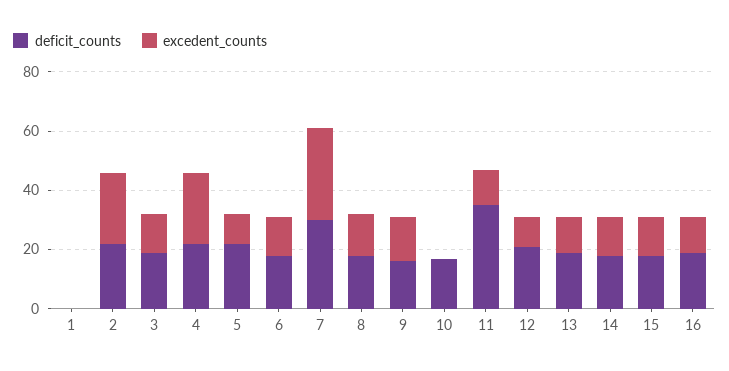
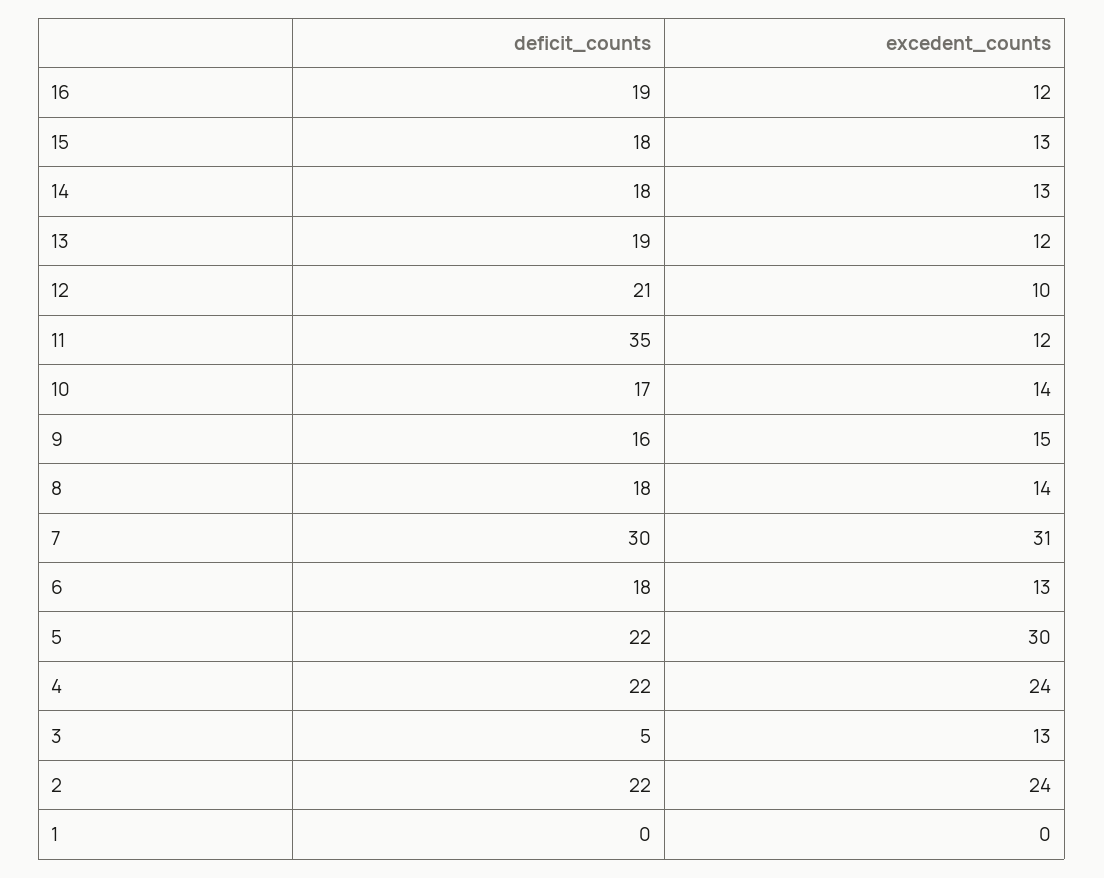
deficit_counts, 3: 20 -> 5
excedent_counts, 5: 10 -> 30
excedent_counts, 10: 0 -> 14

